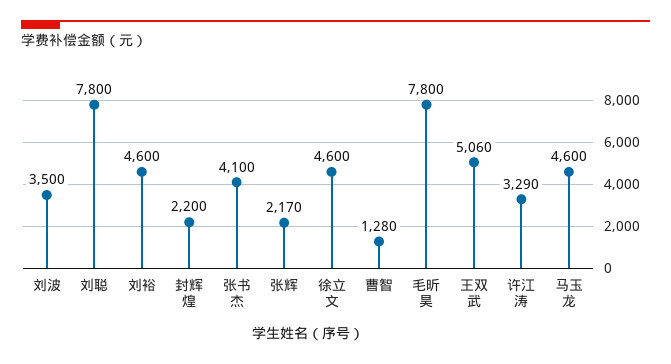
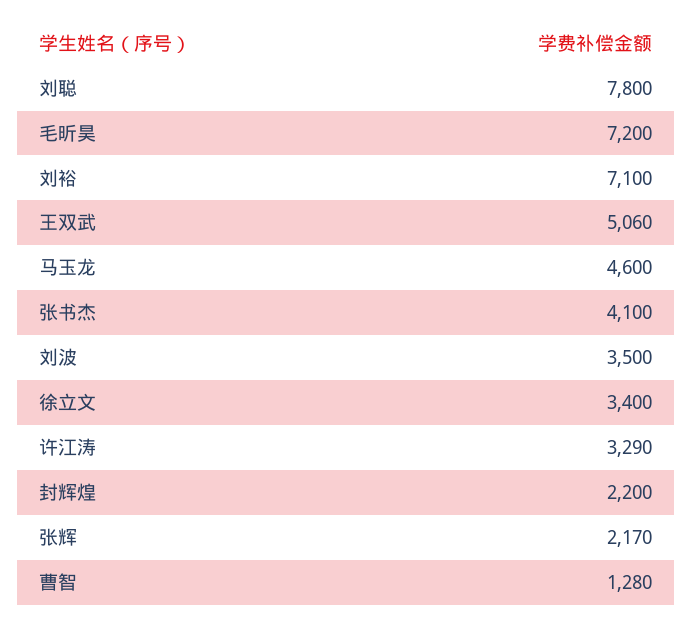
刘裕: 4600 -> 7100
徐立文: 4600 -> 3400
毛昕昊: 7800 -> 7200

